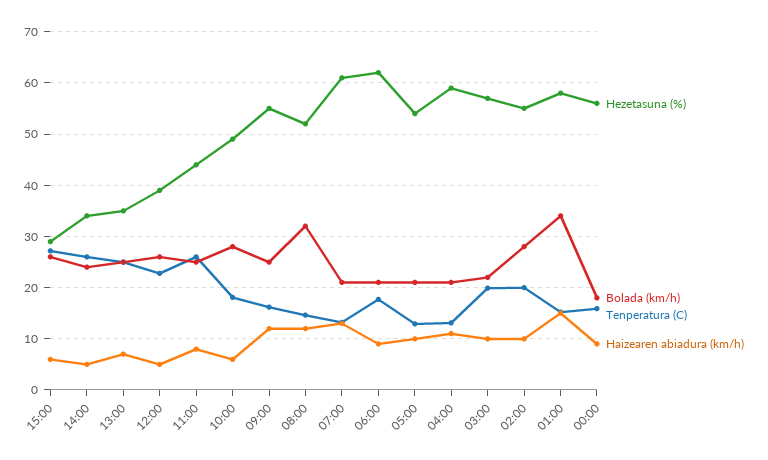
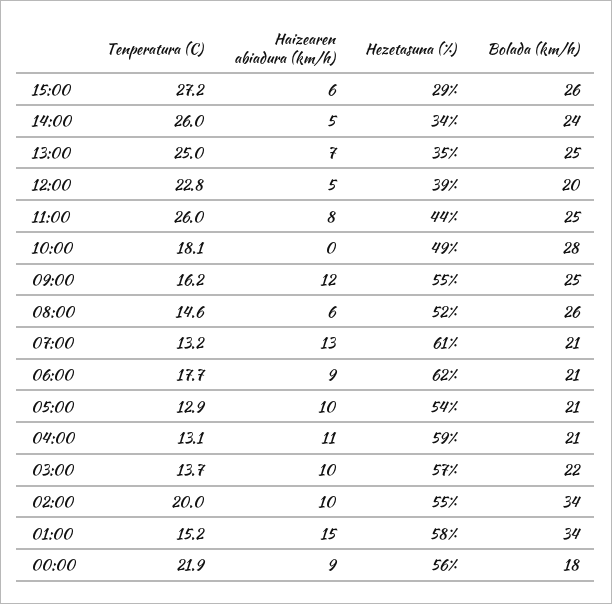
Bolada (km/h), 12:00: 26 -> 20
Haizearen abiadura (km/h), 10:00: 6 -> 0
Bolada (km/h), 08:00: 32 -> 26
Haizearen abiadura (km/h), 08:00: 12 -> 6
Tenperatura (C), 03:00: 20 -> 13.7
Bolada (km/h), 02:00: 28 -> 34
Tenperatura (C), 00:00: 16 -> 21.9

